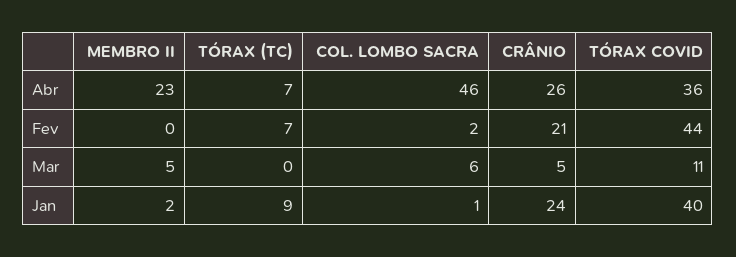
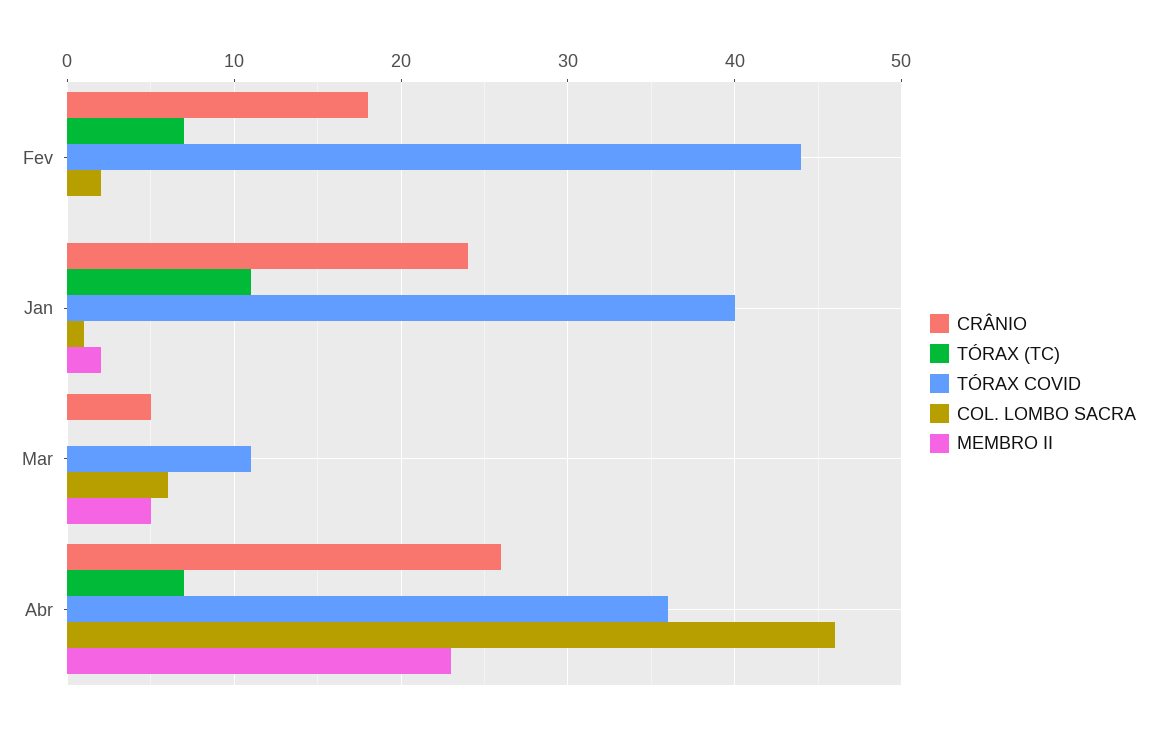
CRÂNIO, Fev: 21 -> 18
TÓRAX (TC), Jan: 9 -> 11

